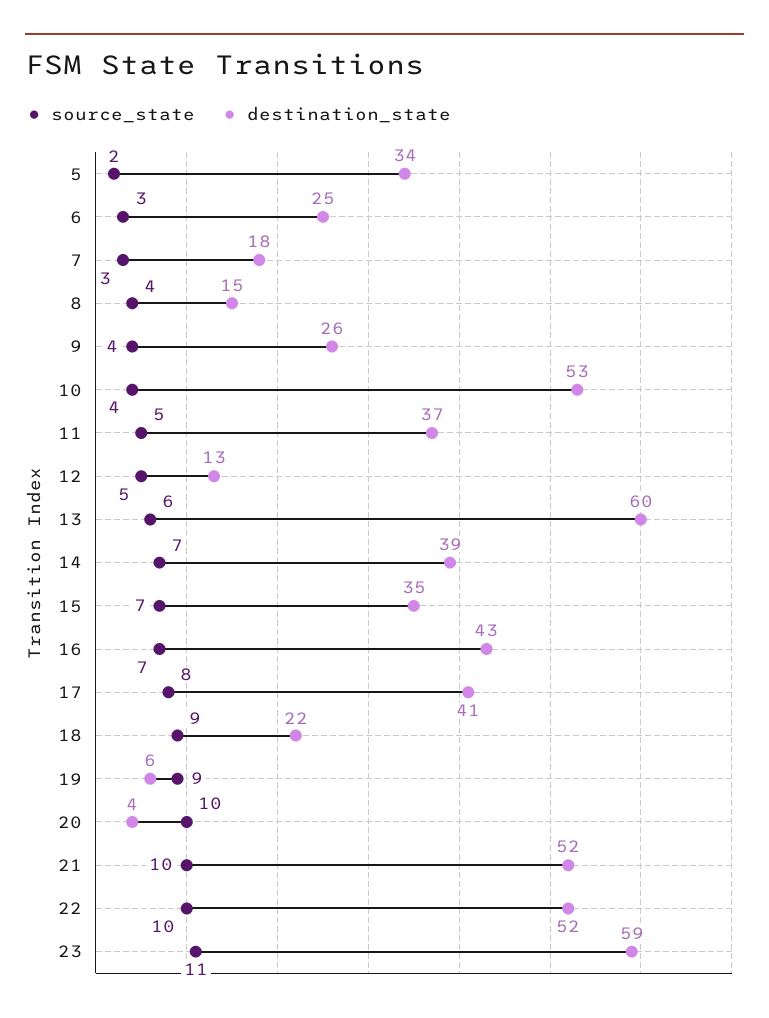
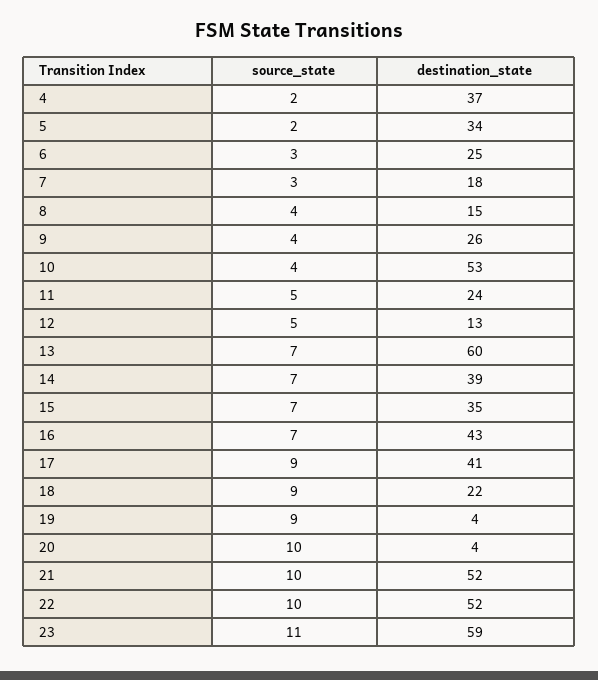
destination_state, 11: 37 -> 24
source_state, 13: 6 -> 7
source_state, 17: 8 -> 9
destination_state, 19: 6 -> 4
source_state, 4: none -> 2
destination_state, 4: none -> 37

